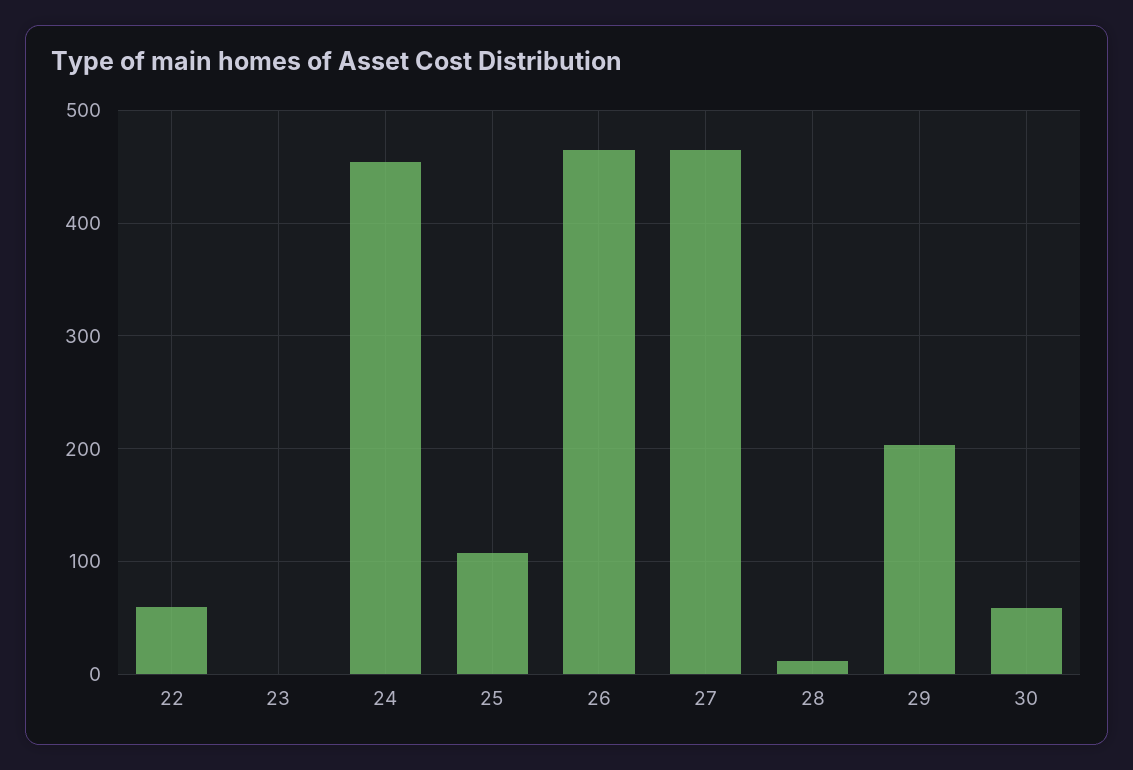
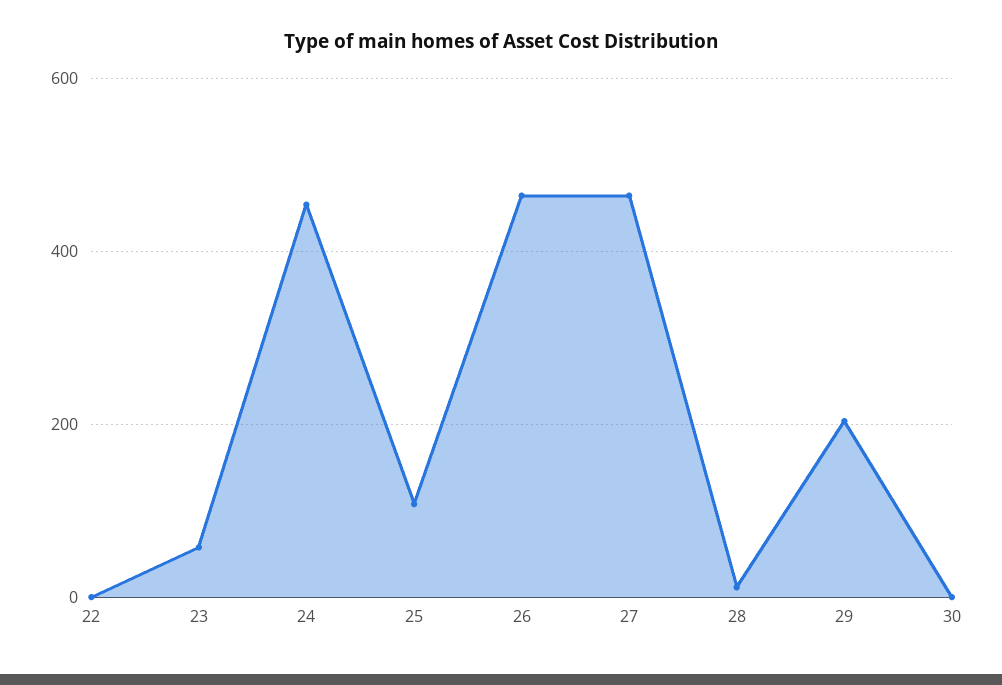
22: 60 -> 0
23: 0 -> 60
30: 60 -> 0

